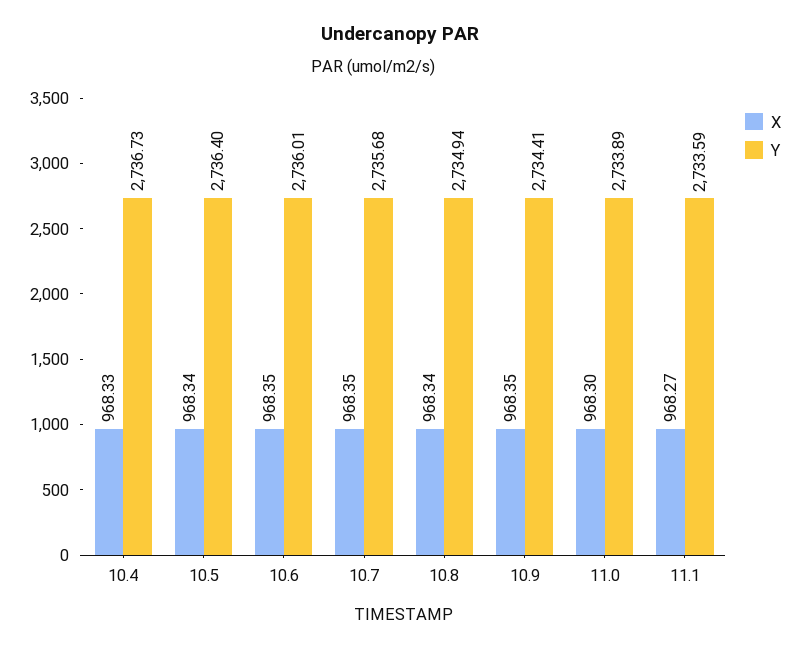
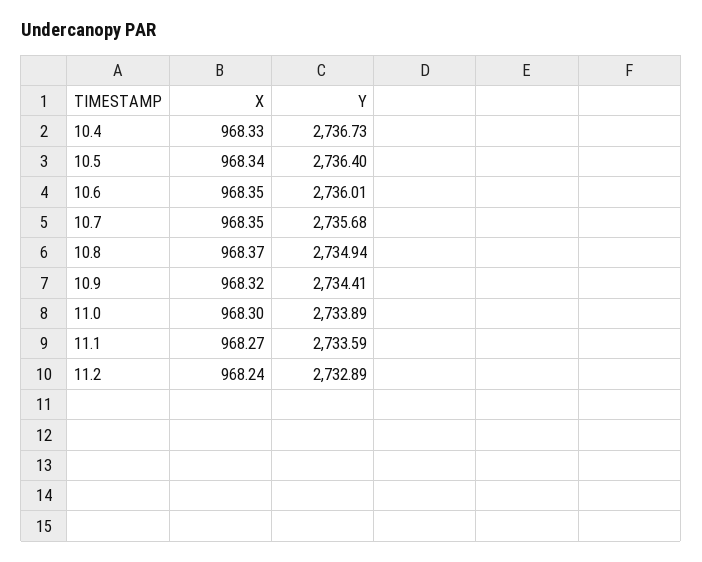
X, 10.8: 968.34 -> 968.37
X, 10.9: 968.35 -> 968.32
X, 11.2: none -> 968.24
Y, 11.2: none -> 2732.89

